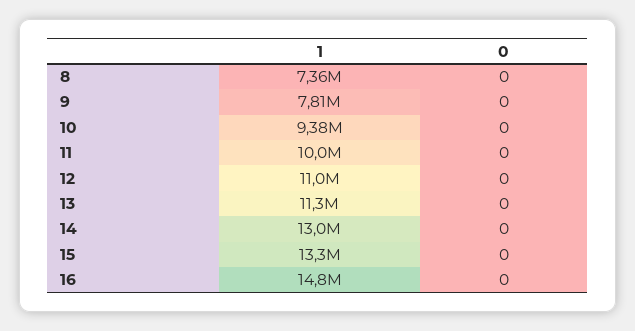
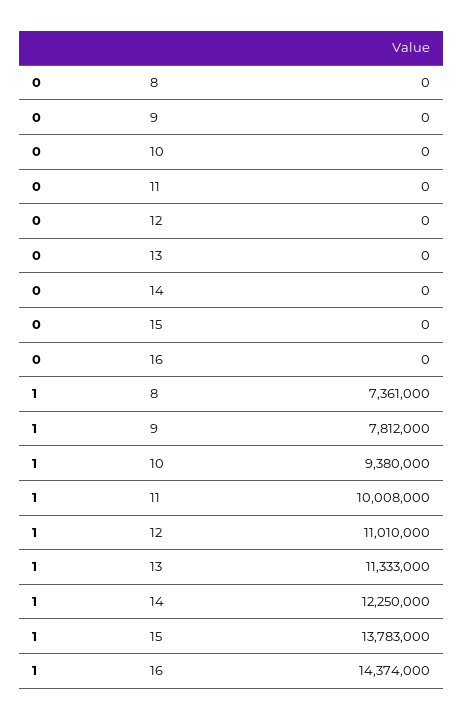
1, 14: 13000000 -> 12250000
1, 15: 13300000 -> 13783000
1, 16: 14800000 -> 14374000

